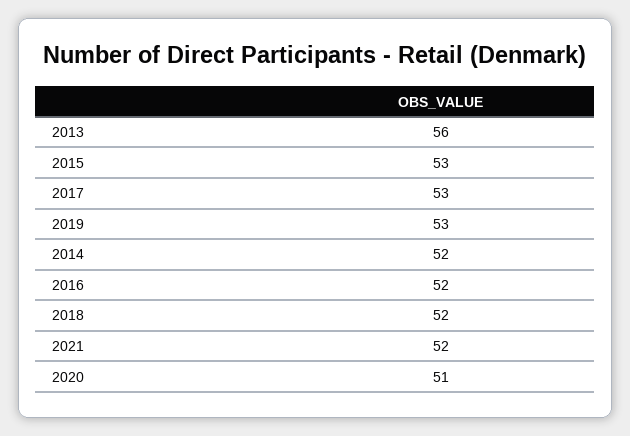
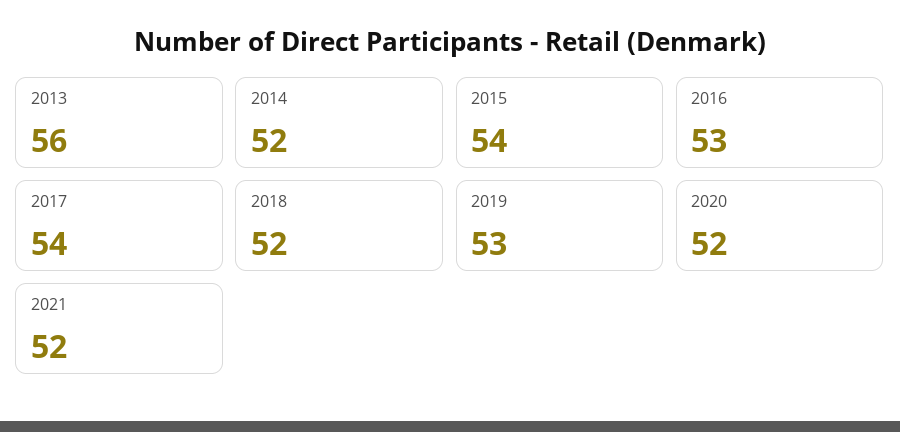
2015: 53 -> 54
2017: 53 -> 54
2016: 52 -> 53
2020: 51 -> 52

